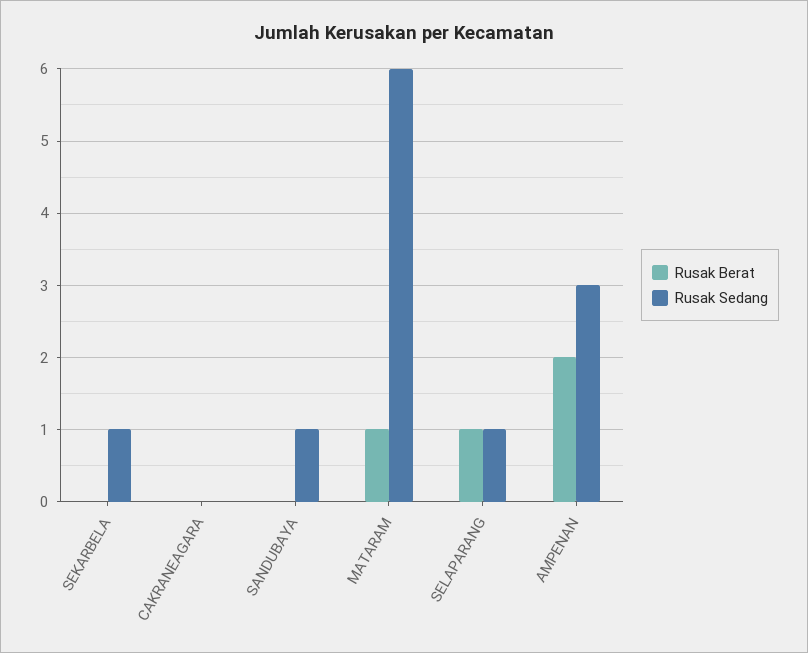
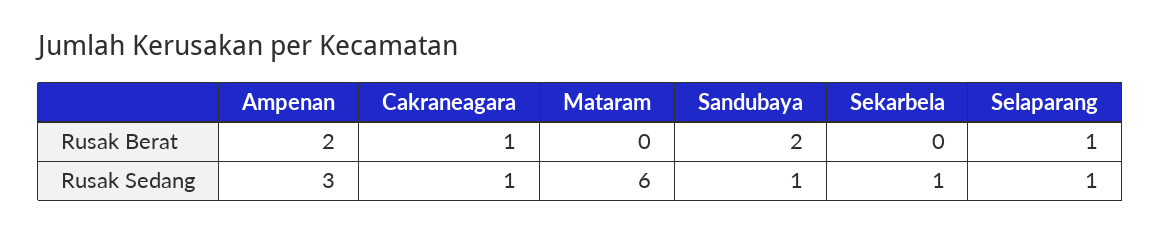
Rusak Berat, CAKRANEAGARA: 0 -> 1
Rusak Sedang, CAKRANEAGARA: 0 -> 1
Rusak Berat, SANDUBAYA: 0 -> 2
Rusak Berat, MATARAM: 1 -> 0

